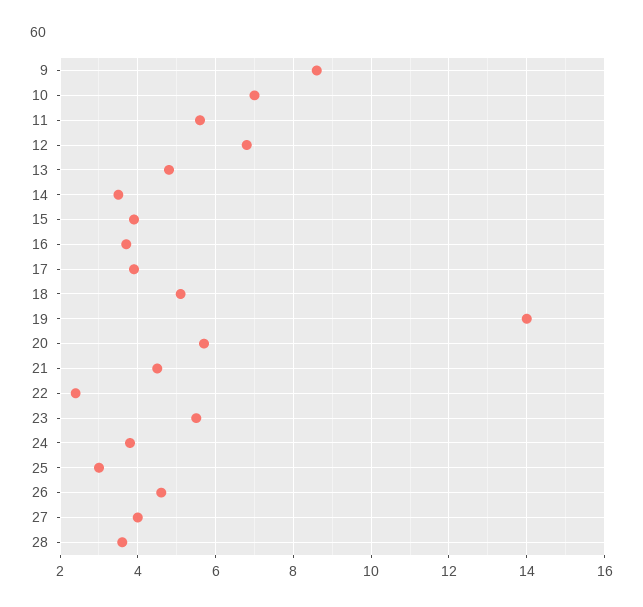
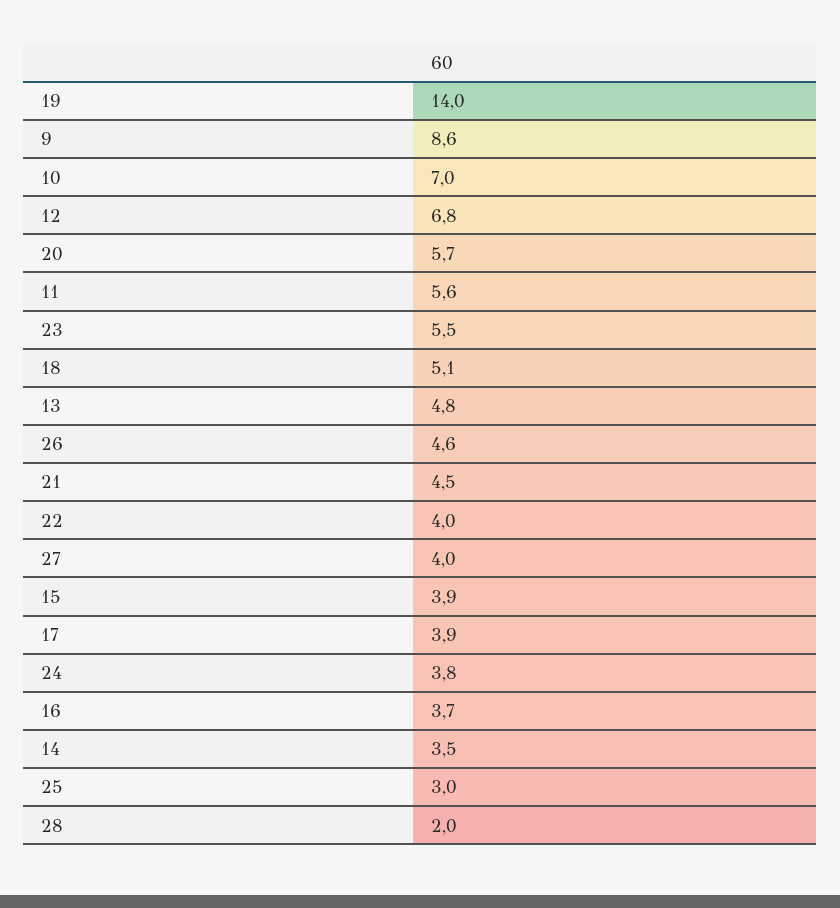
22: 2.5 -> 4
28: 3.5 -> 2

